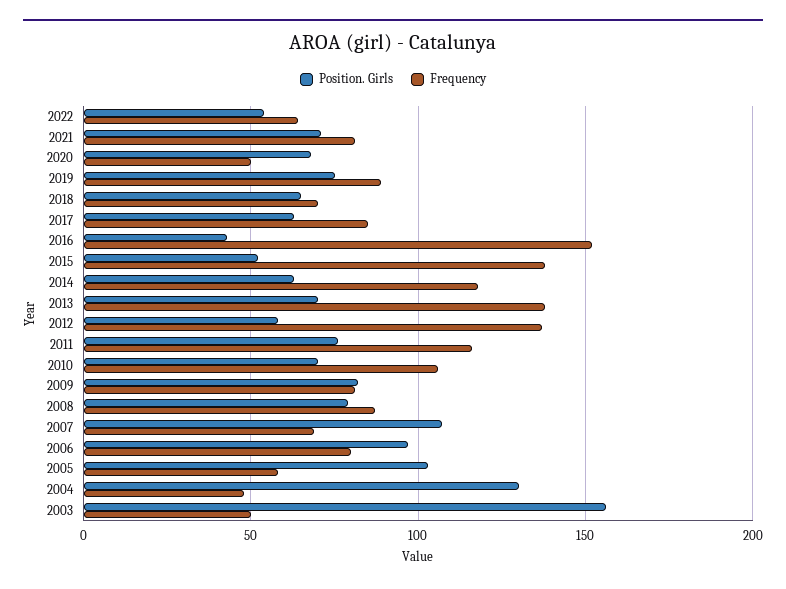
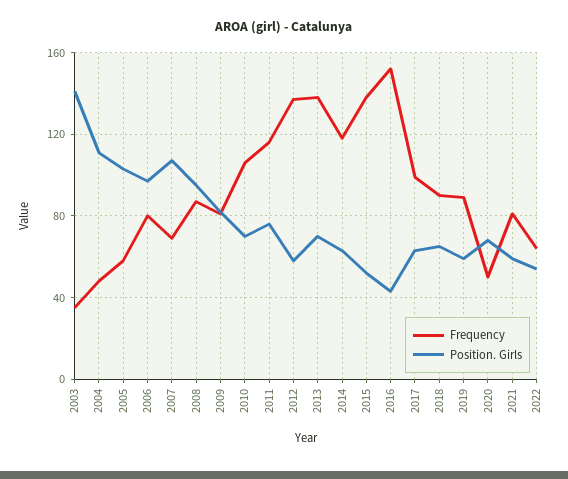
Position. Girls, 2021: 70 -> 60
Position. Girls, 2019: 75 -> 60
Frequency, 2018: 70 -> 90
Frequency, 2017: 85 -> 100
Position. Girls, 2008: 80 -> 95
Position. Girls, 2004: 130 -> 110
Position. Girls, 2003: 155 -> 140
Frequency, 2003: 50 -> 35

